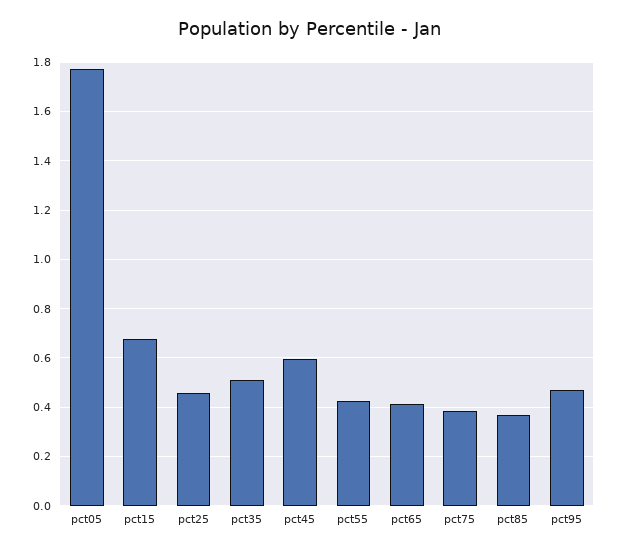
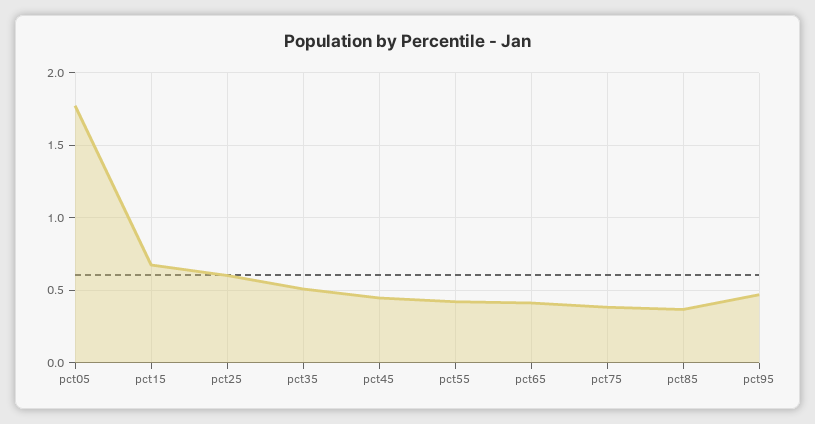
pct25: 0.45 -> 0.6
pct45: 0.6 -> 0.45

